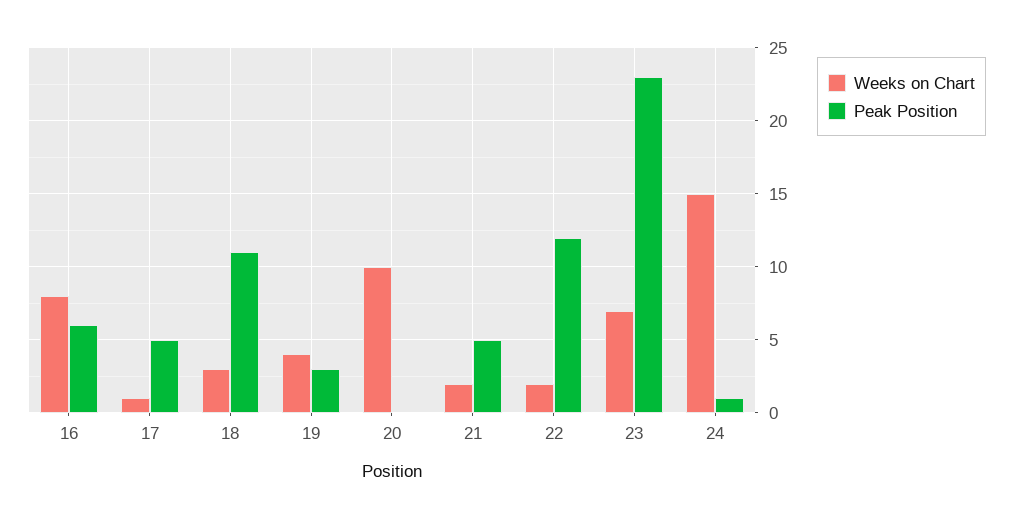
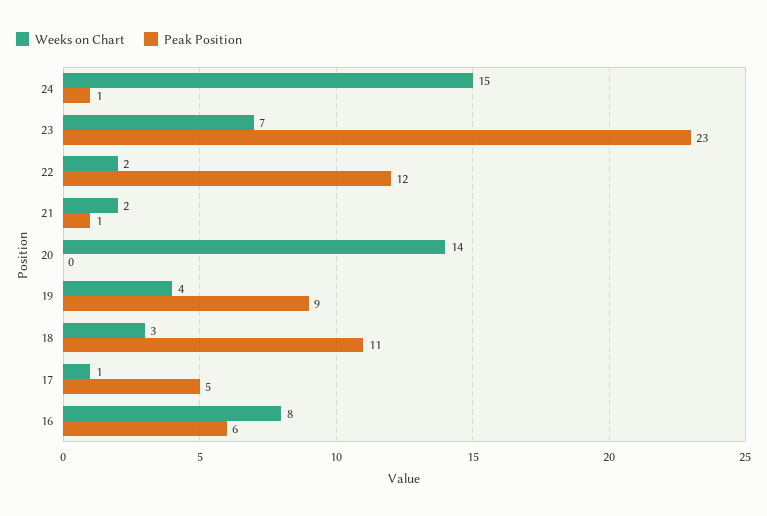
Peak Position, 19: 3 -> 9
Weeks on Chart, 20: 10 -> 14
Peak Position, 21: 5 -> 1

